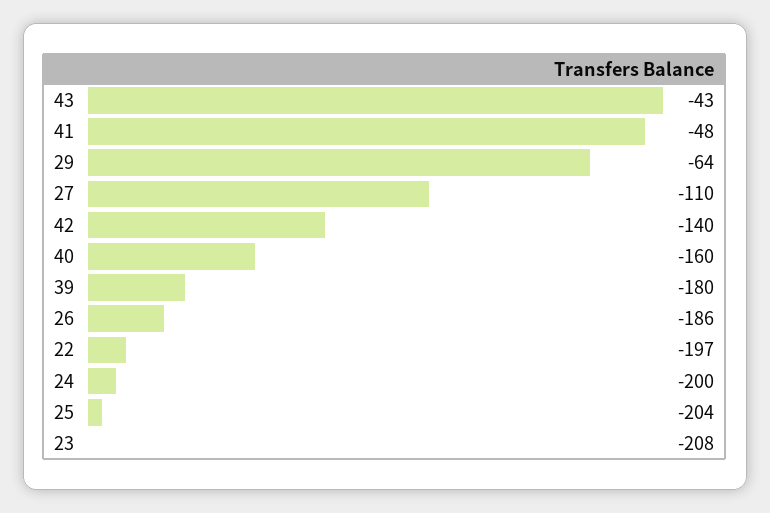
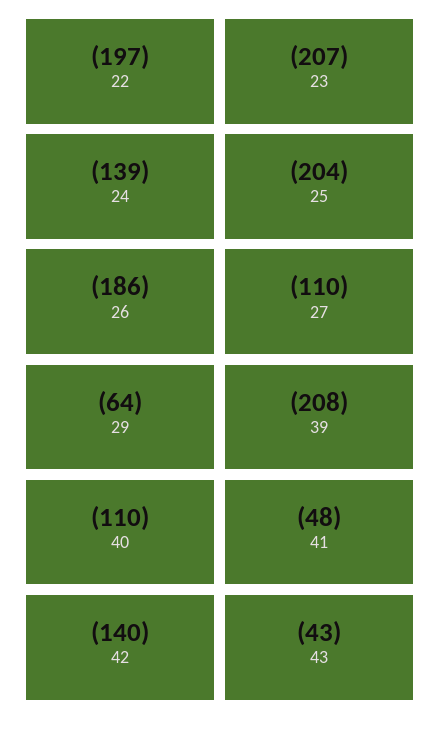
40: -160 -> -110
39: -180 -> -208
24: -200 -> -139
23: -208 -> -207

